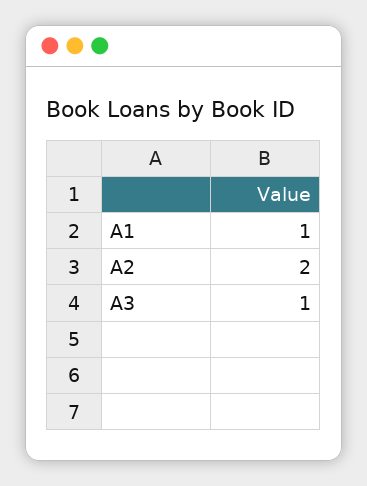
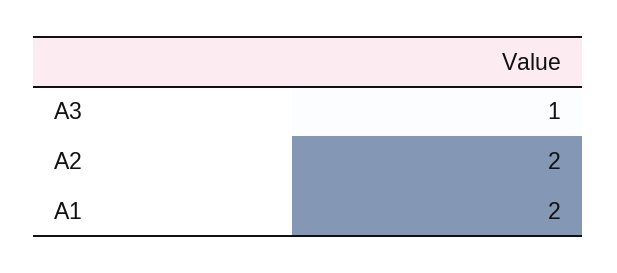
A1: 1 -> 2

